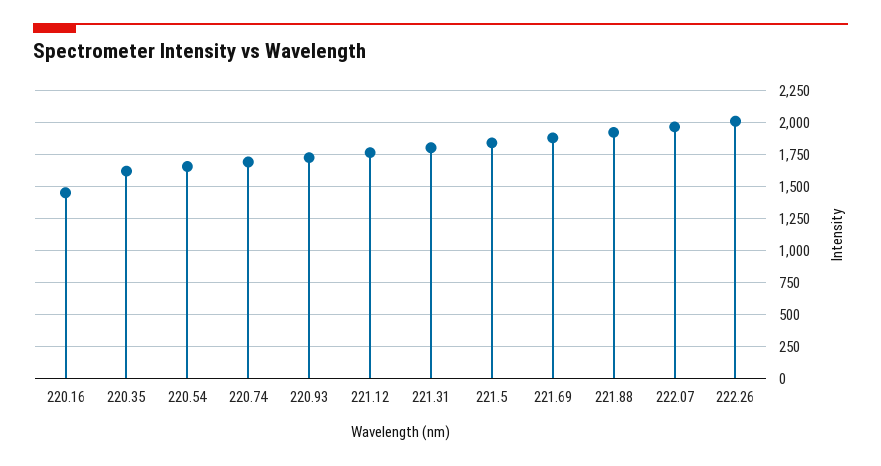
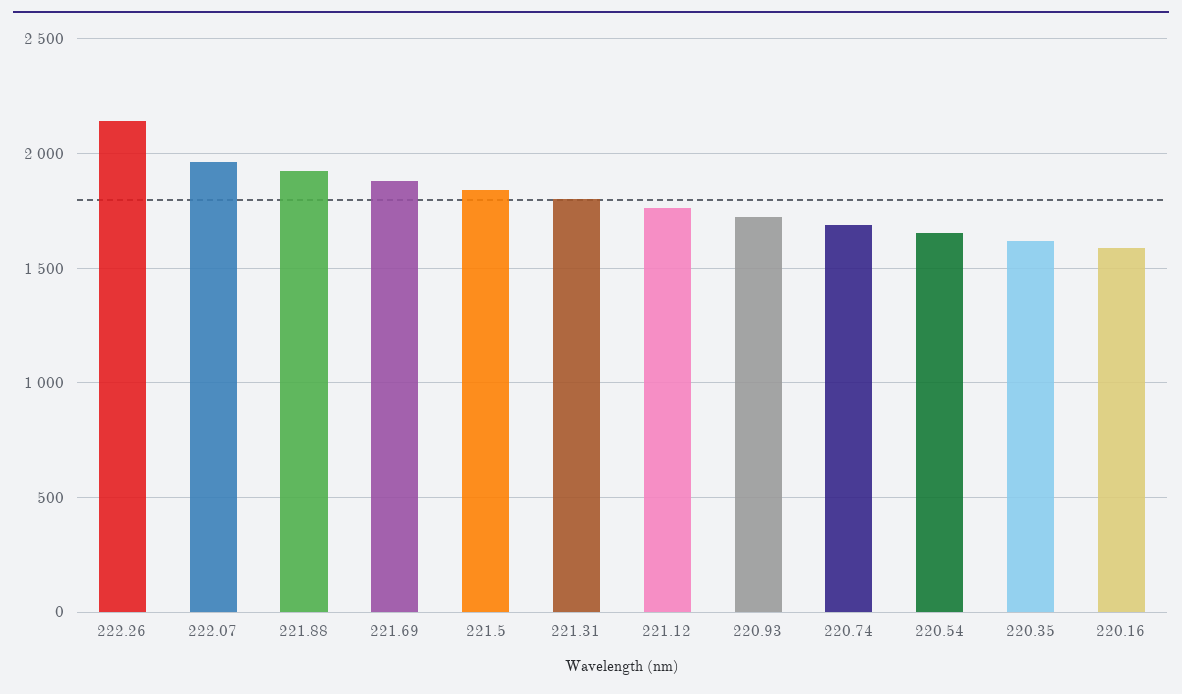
220.16: 1450 -> 1600
222.26: 2000 -> 2150

